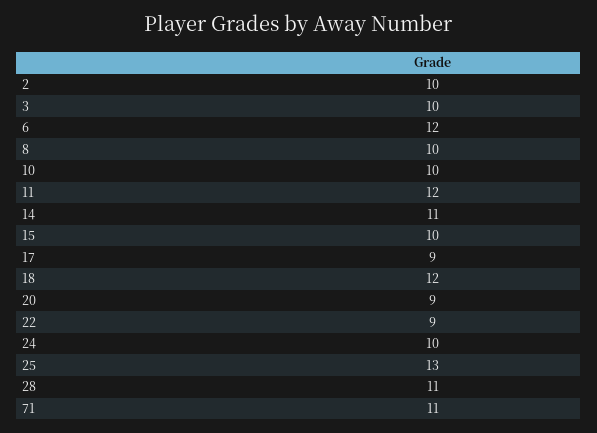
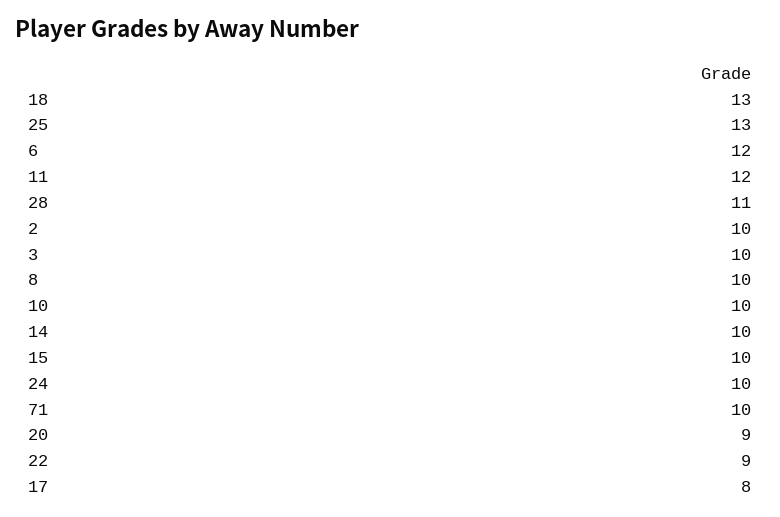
14: 11 -> 10
17: 9 -> 8
18: 12 -> 13
71: 11 -> 10

